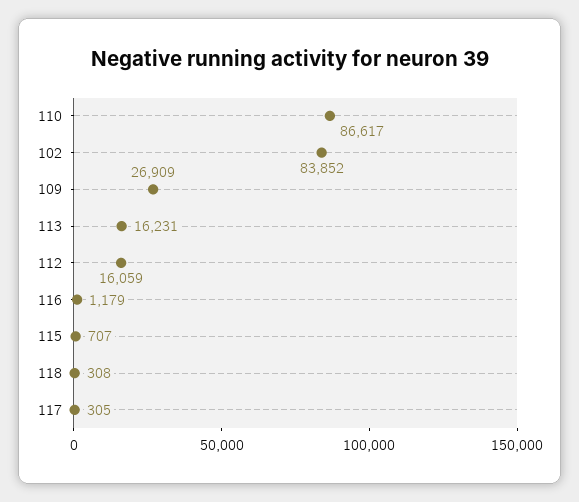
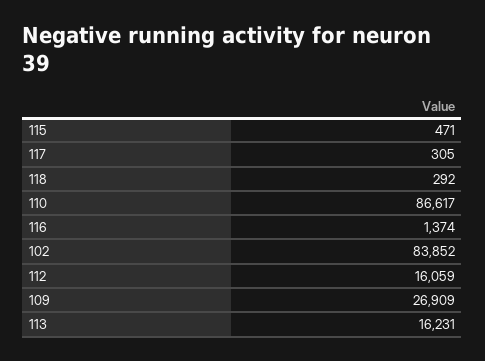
116: 1179 -> 1374
115: 707 -> 471
118: 308 -> 292

